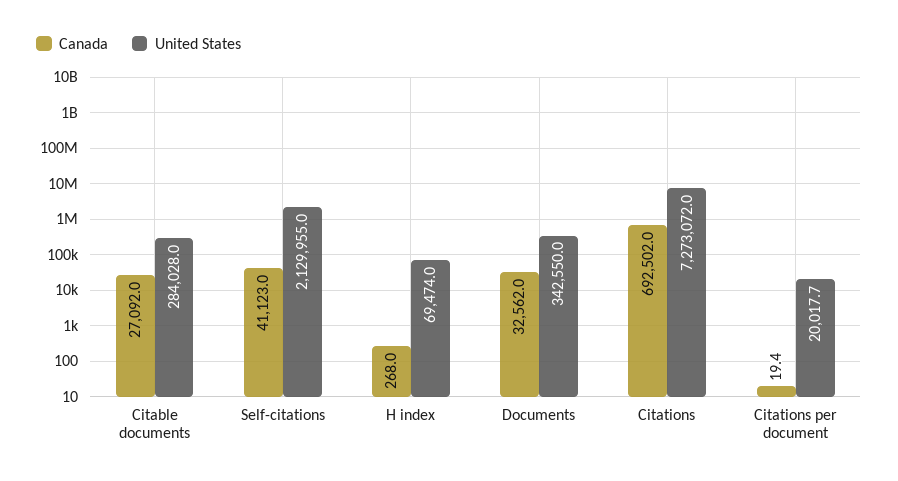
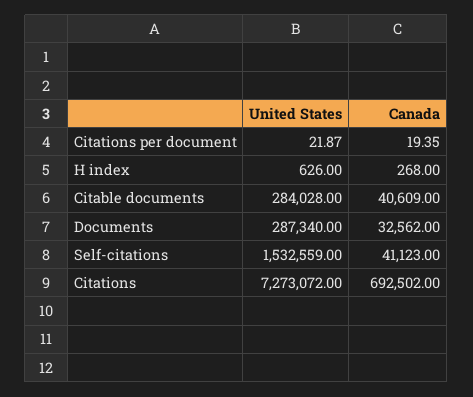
Canada, Citable documents: 27092 -> 40609
United States, Self-citations: 2129955 -> 1532559
United States, H index: 69474 -> 626
United States, Documents: 342550 -> 287340
United States, Citations per document: 20017.7 -> 21.87

